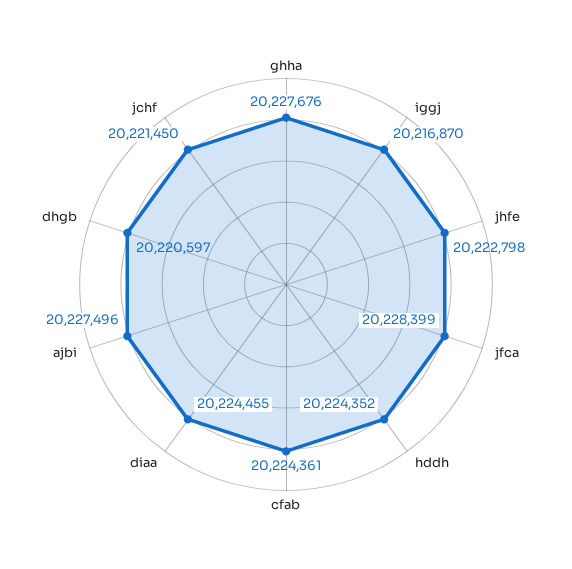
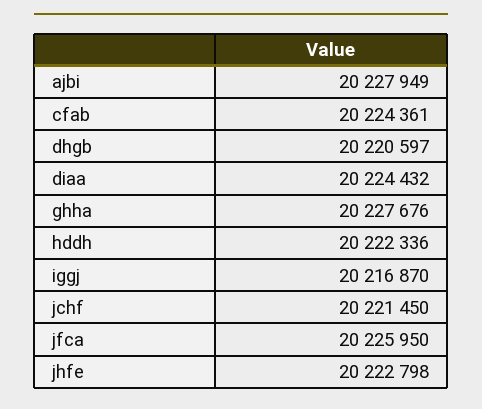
jfca: 20228399 -> 20225950
hddh: 20224352 -> 20222336
diaa: 20224455 -> 20224432
ajbi: 20227496 -> 20227949

